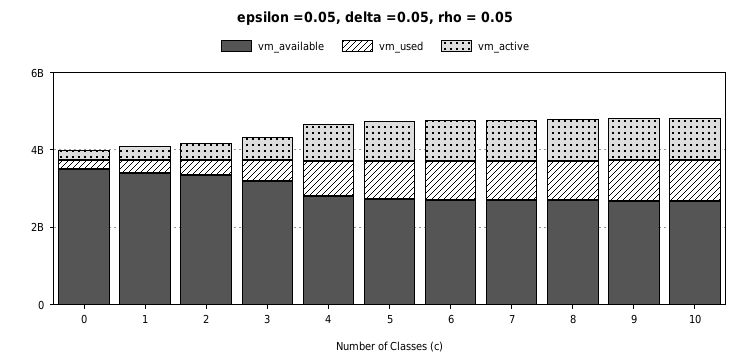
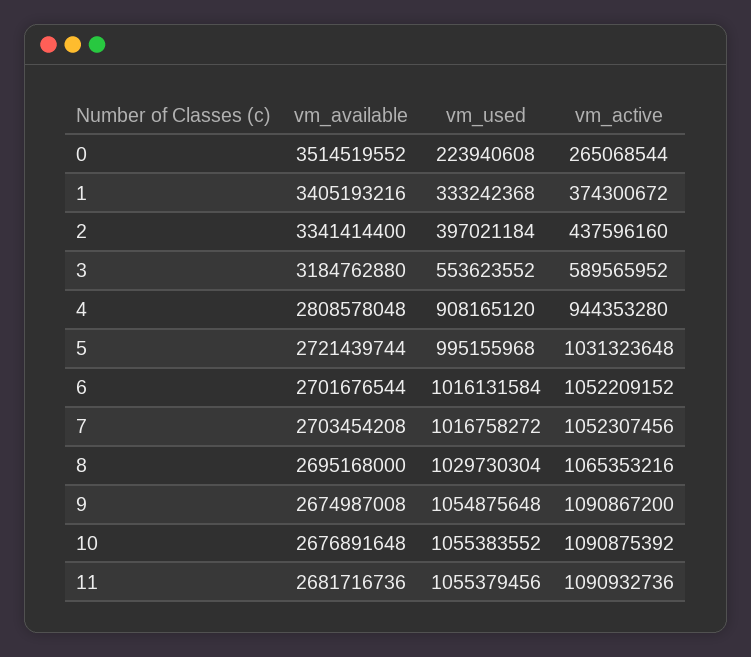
vm_available, 11: none -> 2681716736
vm_used, 11: none -> 1055379456
vm_active, 11: none -> 1090932736

